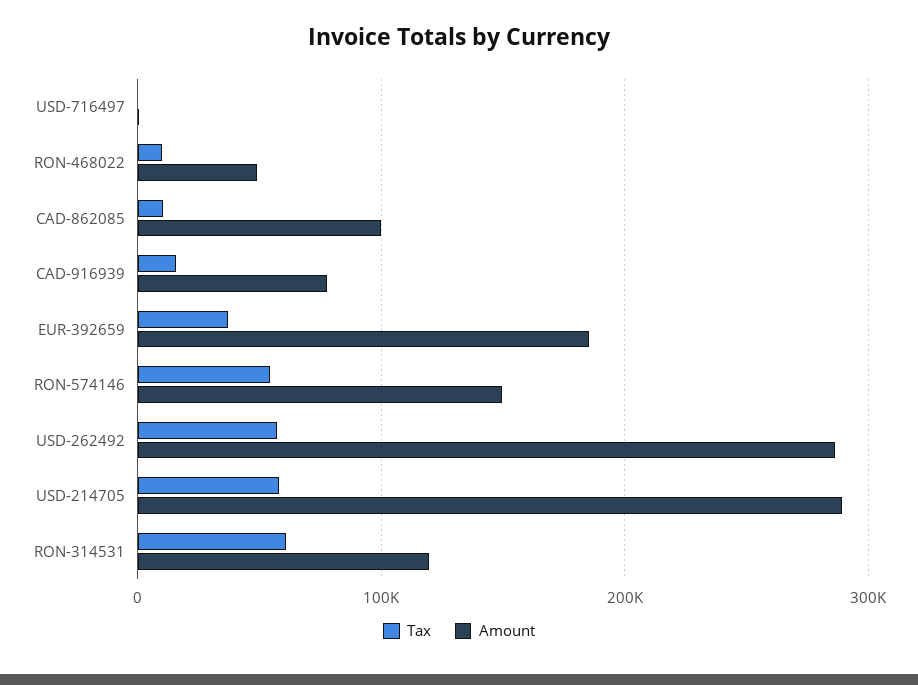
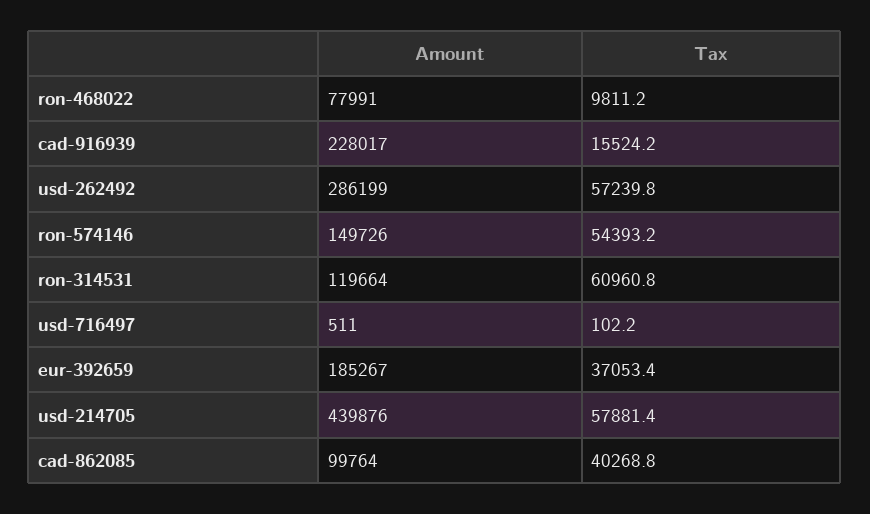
Amount, RON-468022: 50000 -> 77991
Tax, CAD-862085: 10000 -> 40268.8
Amount, CAD-916939: 80000 -> 228017
Amount, USD-214705: 290000 -> 439876

